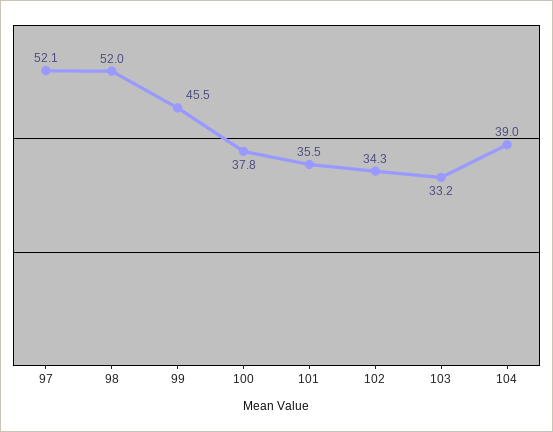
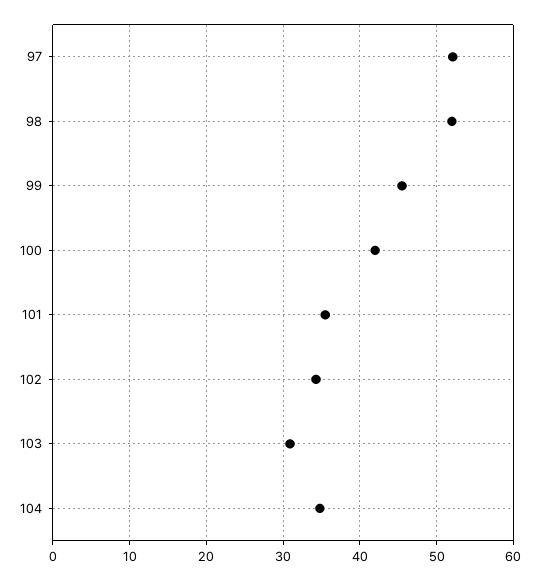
100: 37.8 -> 42
103: 33.2 -> 31
104: 39 -> 35

